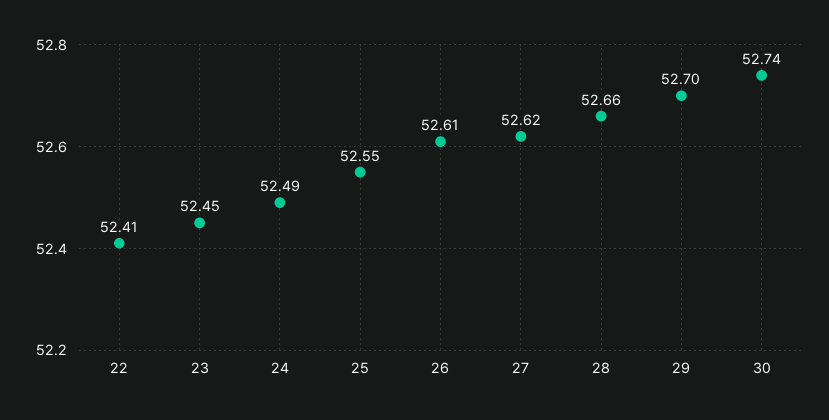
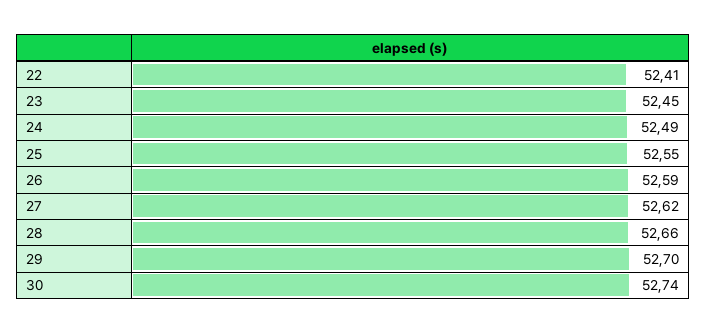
26: 52.61 -> 52.59

